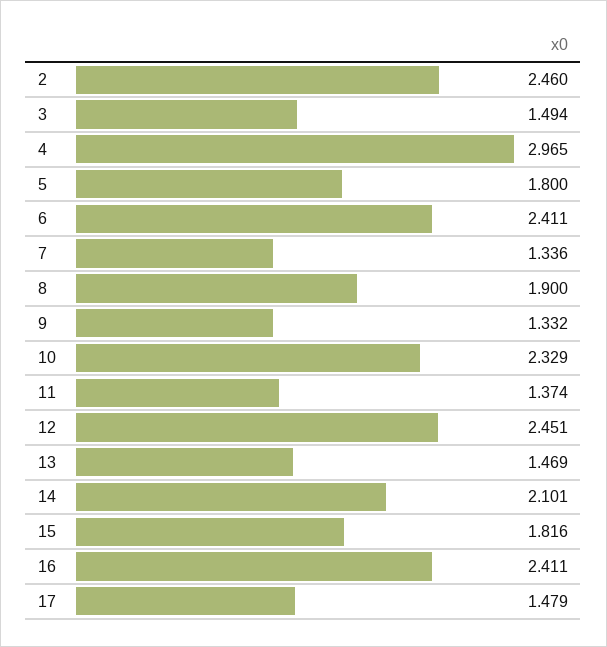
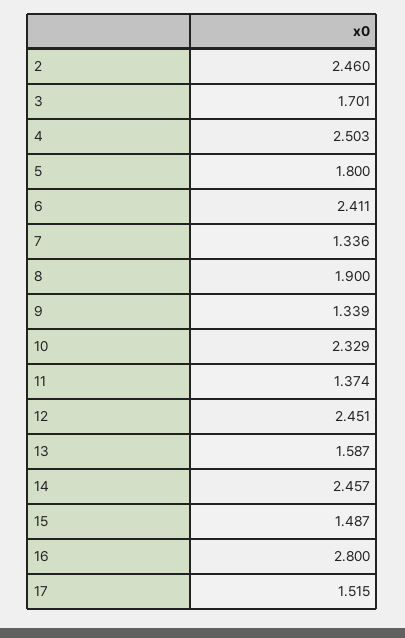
3: 1.494 -> 1.701
4: 2.965 -> 2.503
9: 1.332 -> 1.339
13: 1.469 -> 1.587
14: 2.101 -> 2.457
15: 1.816 -> 1.487
16: 2.411 -> 2.8
17: 1.479 -> 1.515

